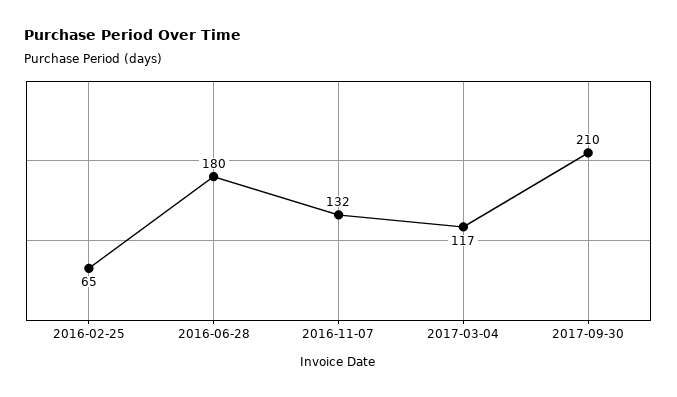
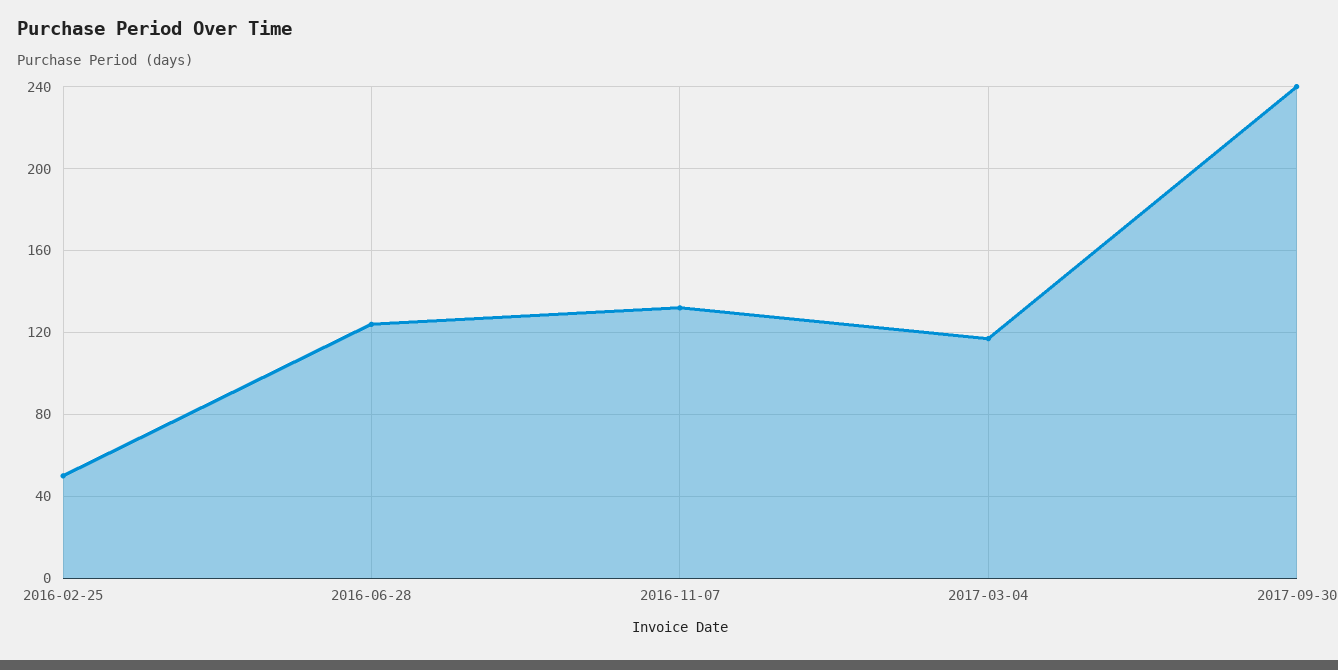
2016-02-25: 65 -> 50
2016-06-28: 180 -> 125
2017-09-30: 210 -> 240

